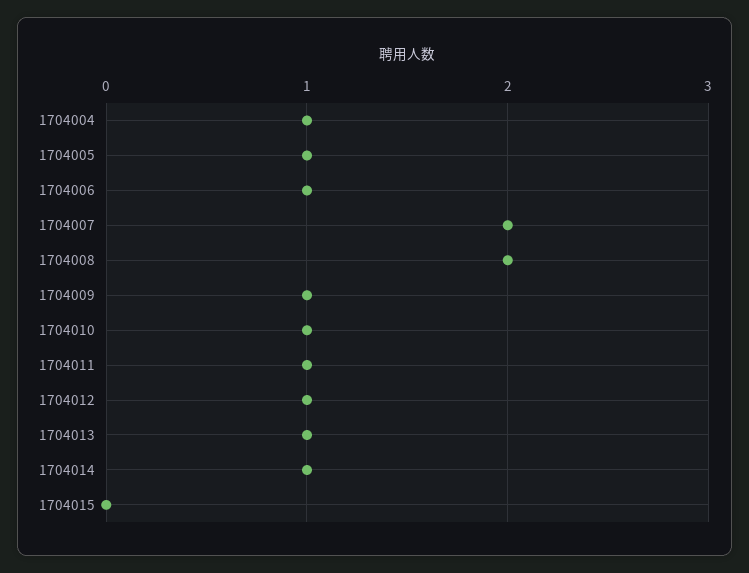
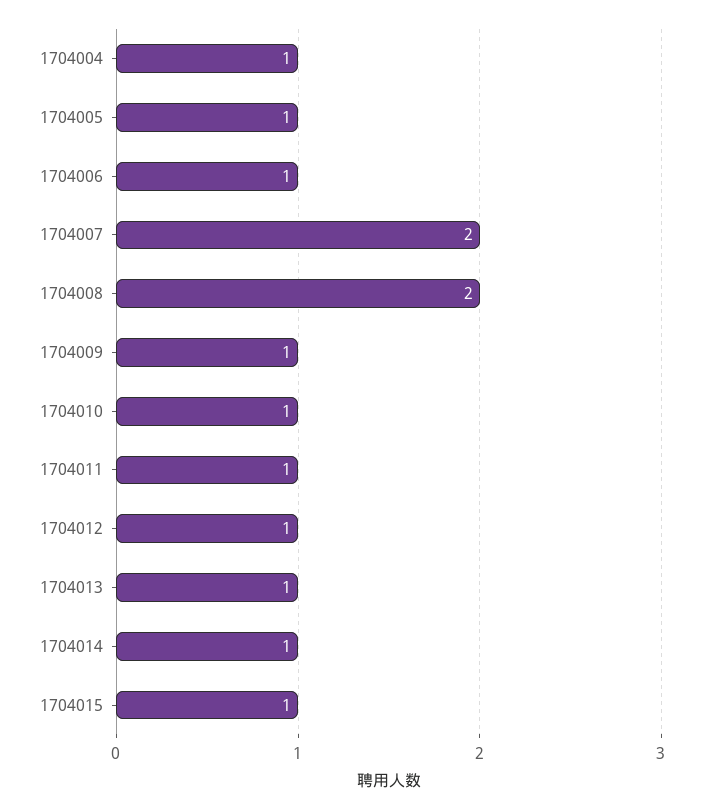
1704015: 0 -> 1

